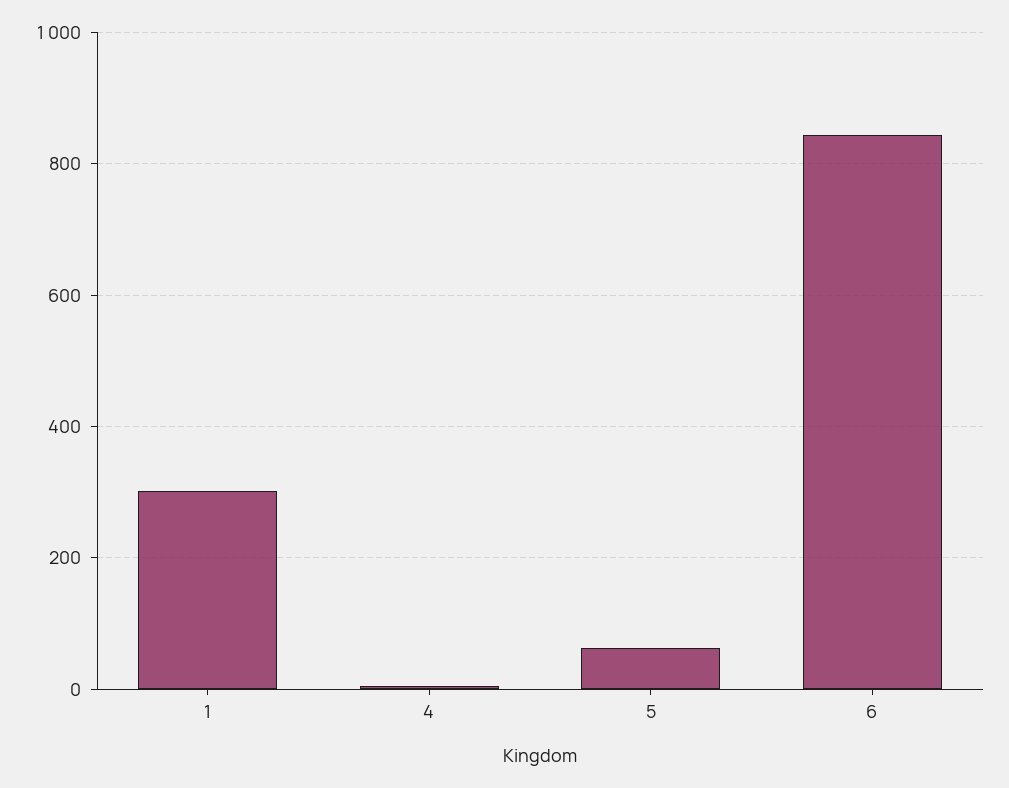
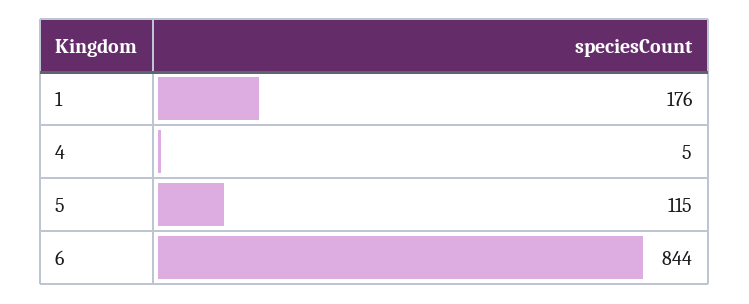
1: 300 -> 176
5: 60 -> 115

